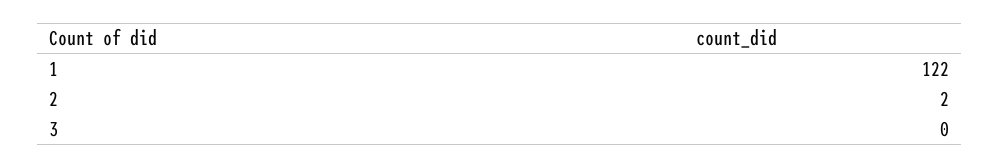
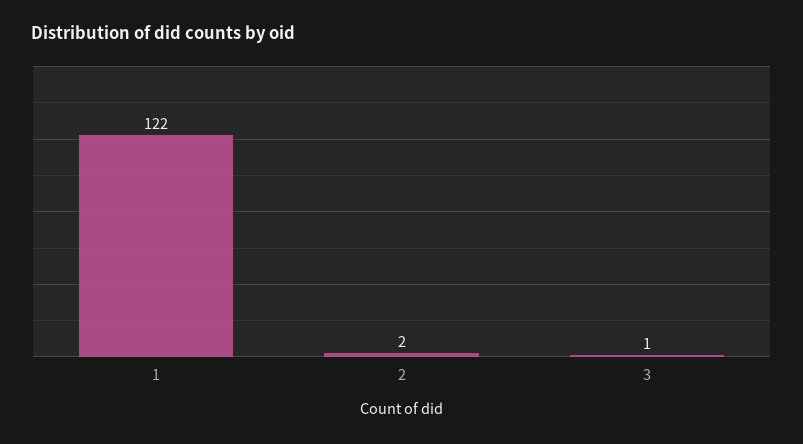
3: 0 -> 1

